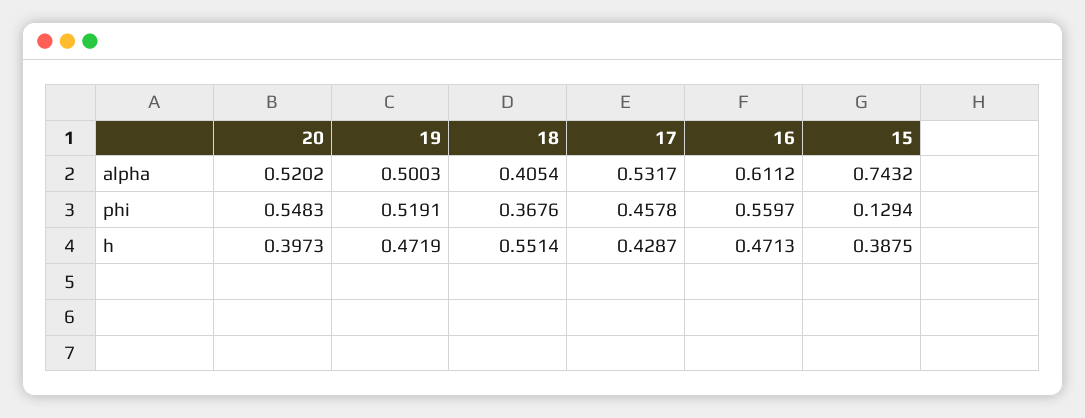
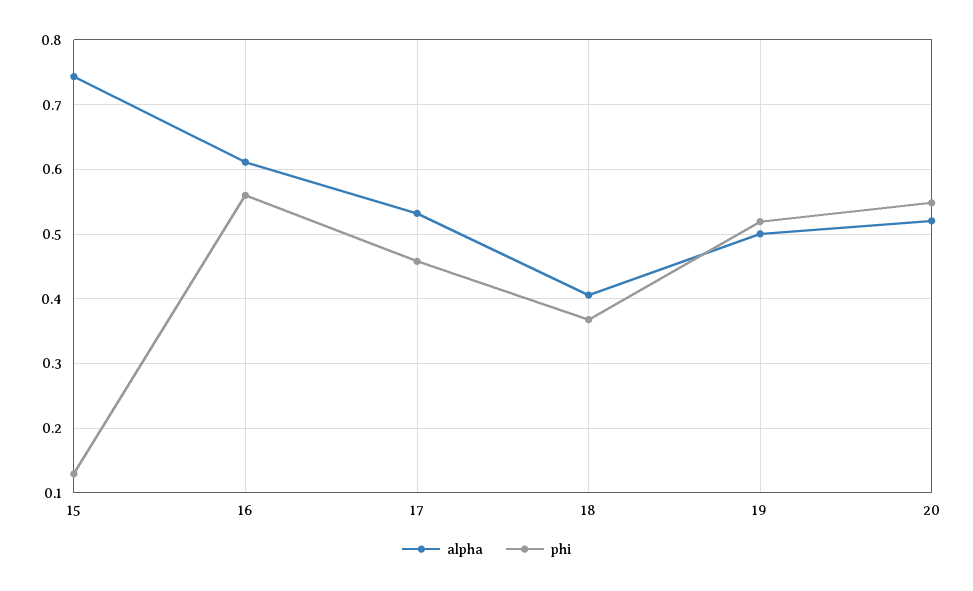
h, 20: 0.3973 -> none
h, 19: 0.4719 -> none
h, 18: 0.5514 -> none
h, 17: 0.4287 -> none
h, 16: 0.4713 -> none
h, 15: 0.3875 -> none

